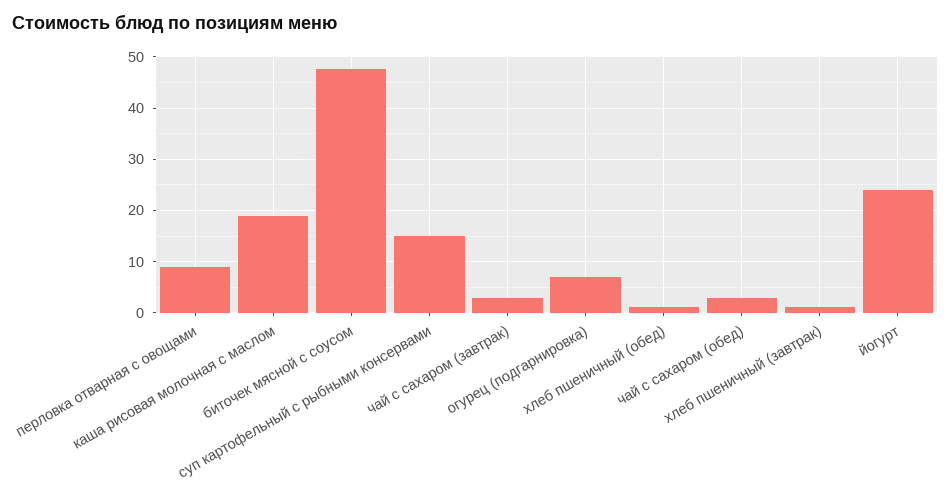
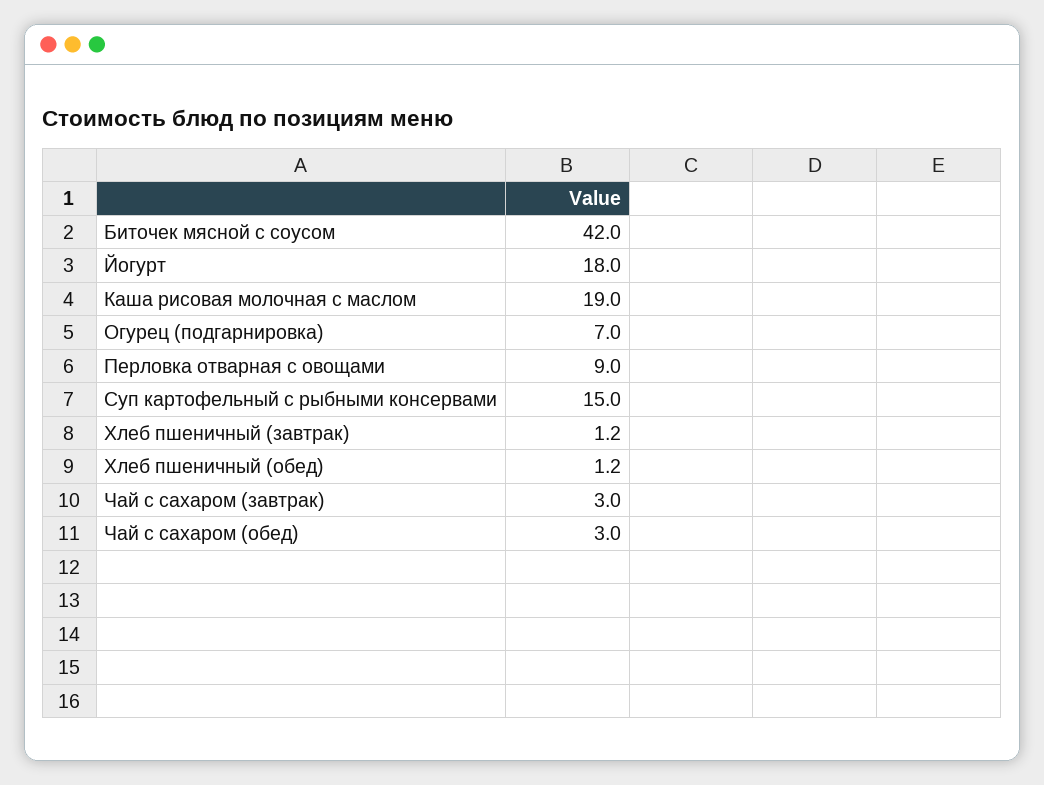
биточек мясной с соусом: 48 -> 42
йогурт: 24 -> 18

